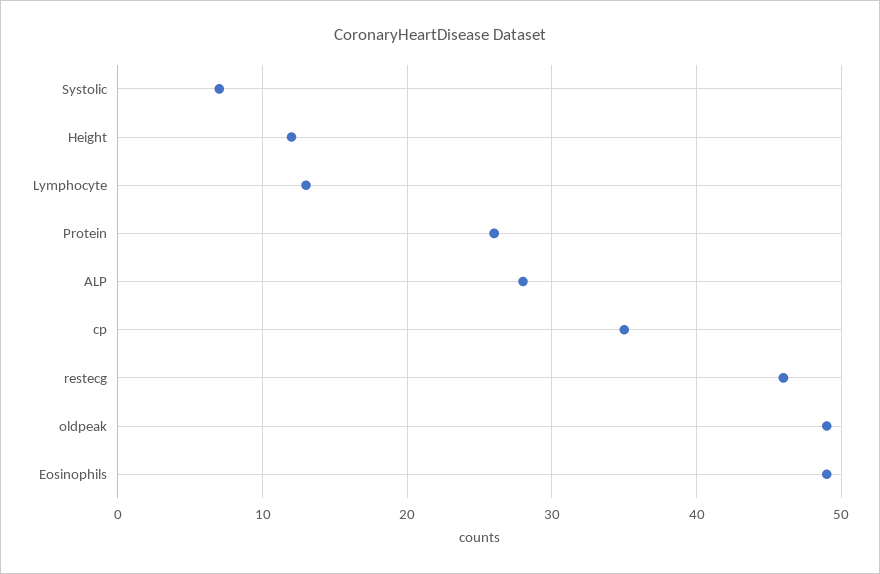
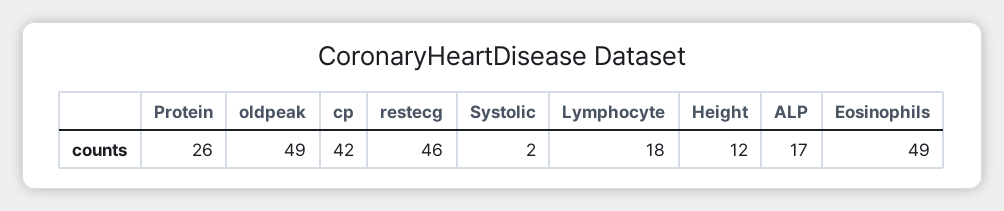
Systolic: 7 -> 2
Lymphocyte: 13 -> 18
ALP: 28 -> 17
cp: 35 -> 42

